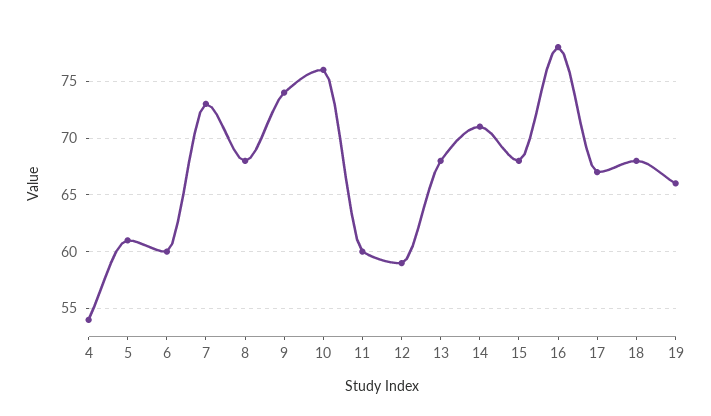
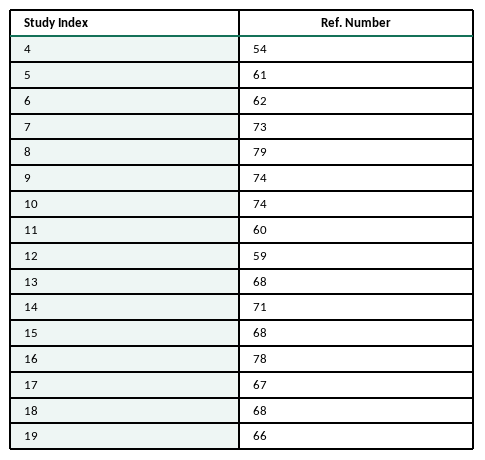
6: 60 -> 62
8: 68 -> 79
10: 76 -> 74

